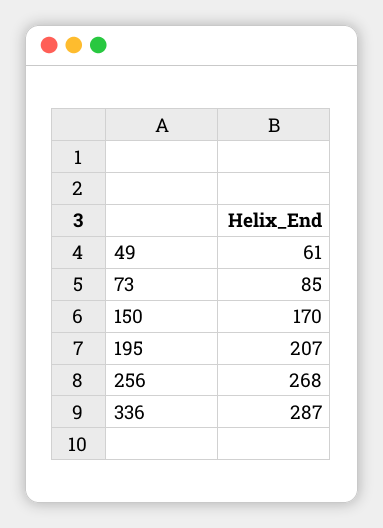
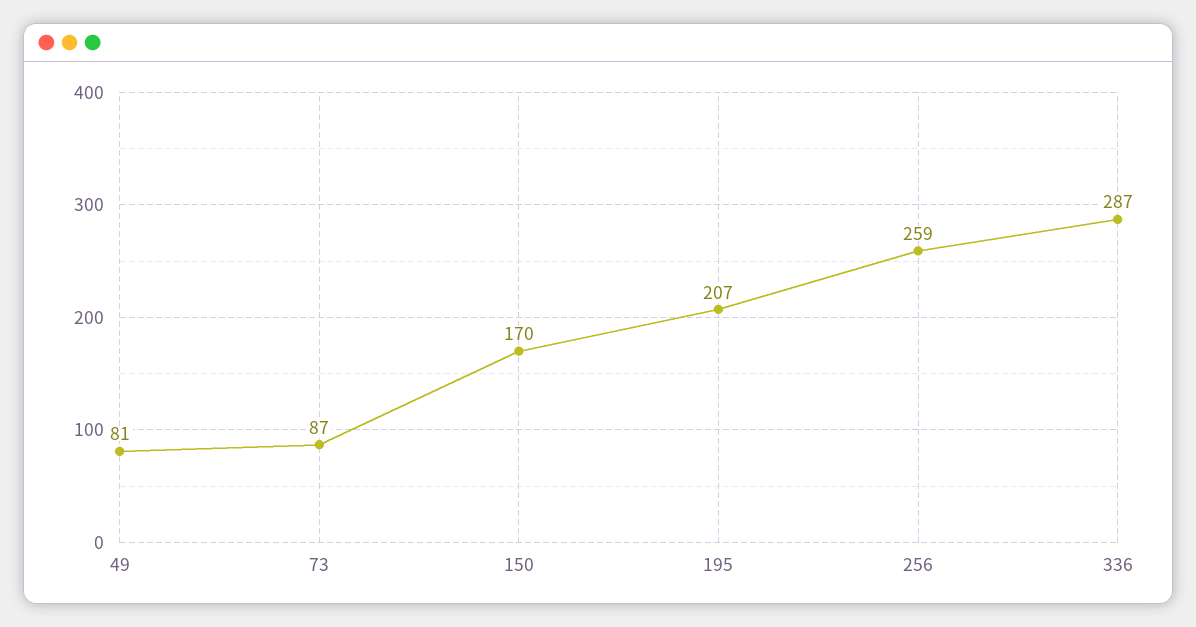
49: 61 -> 81
73: 85 -> 87
256: 268 -> 259

